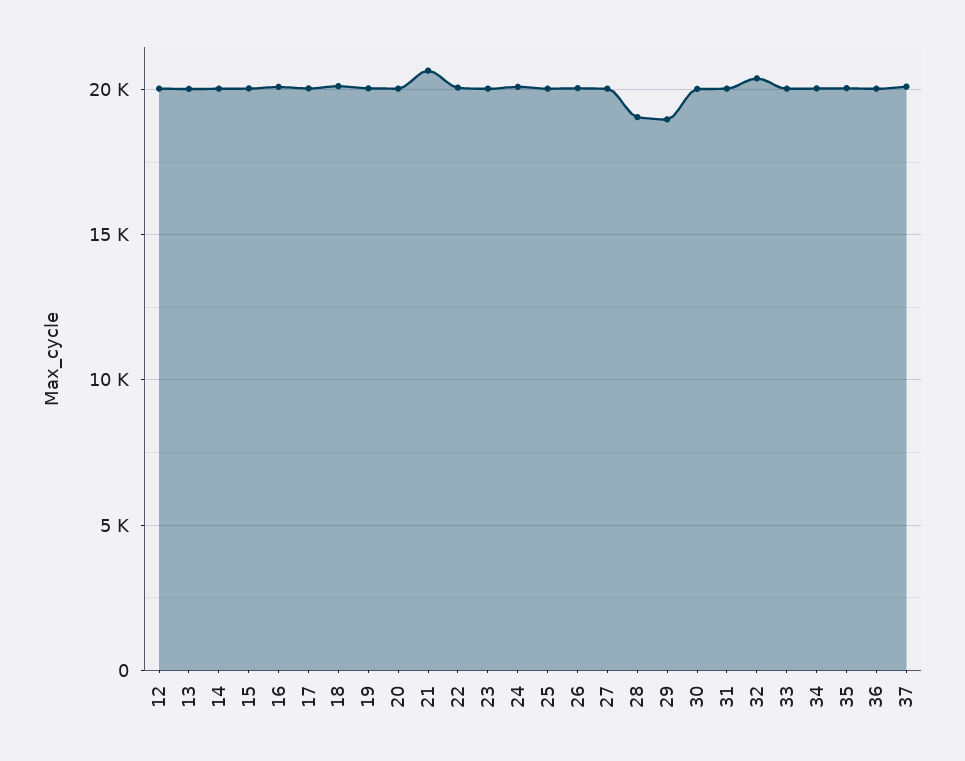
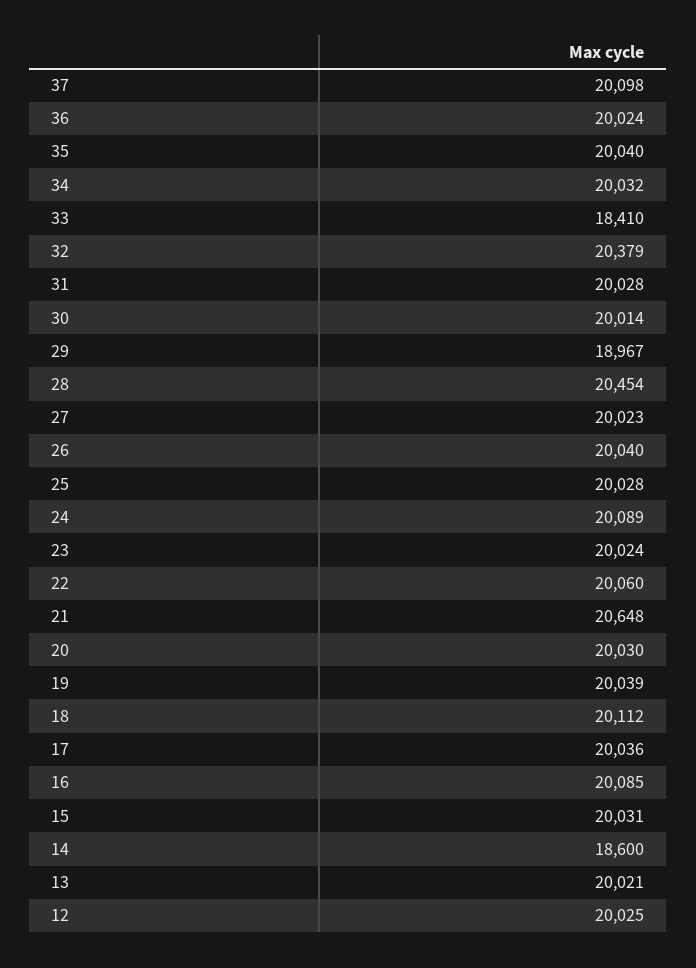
14: 20000 -> 18600
28: 19000 -> 20454
33: 20000 -> 18410

